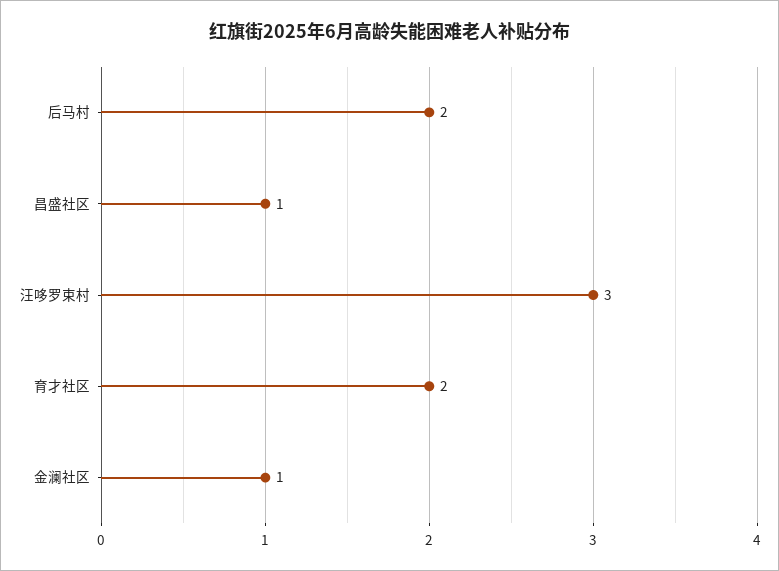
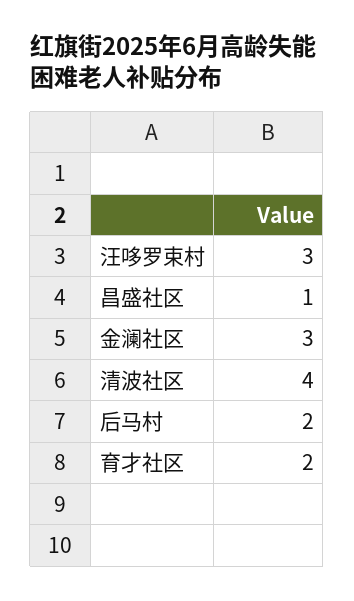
金澜社区: 1 -> 3
清波社区: none -> 4

